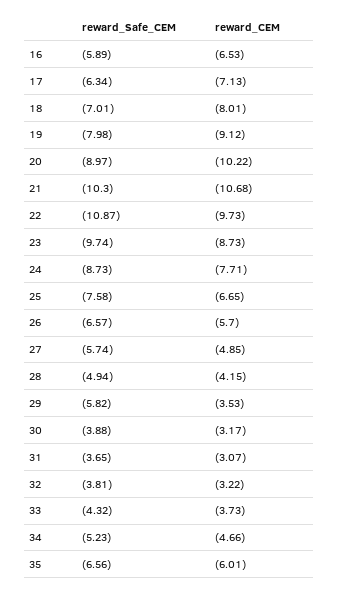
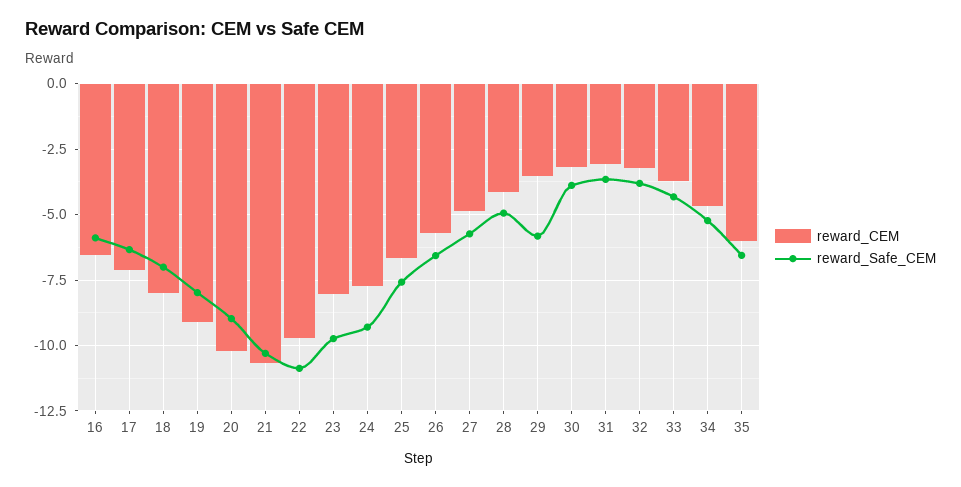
reward_CEM, 23: -8.73 -> -8
reward_Safe_CEM, 24: -8.73 -> -9.25

